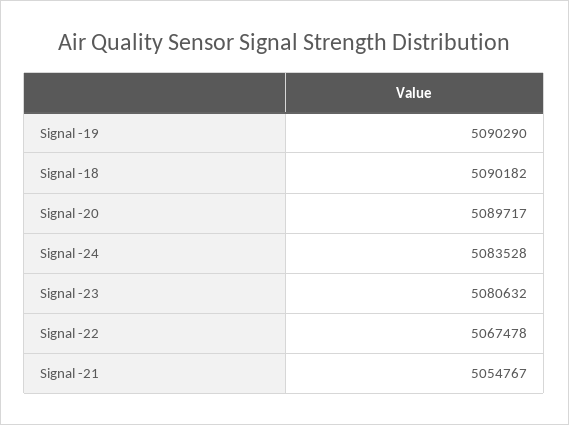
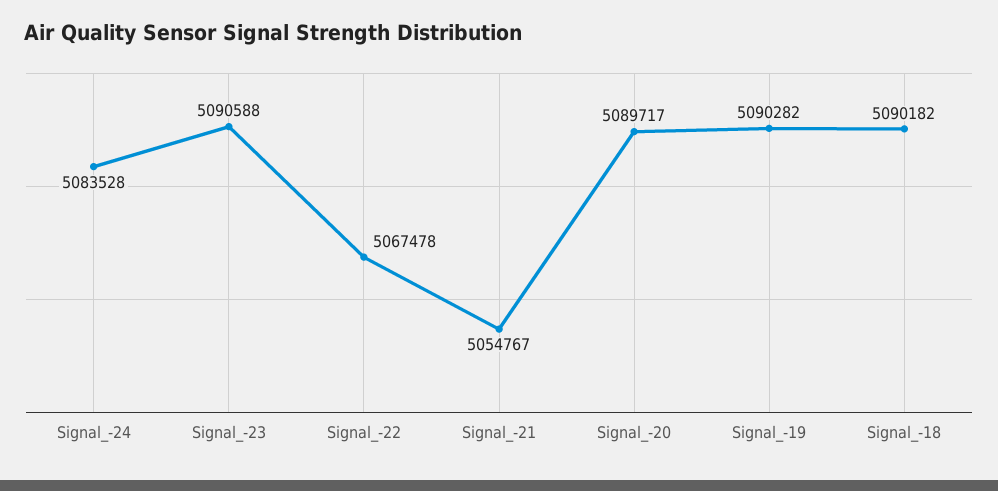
Signal -19: 5090290 -> 5090282
Signal -23: 5080632 -> 5090588

